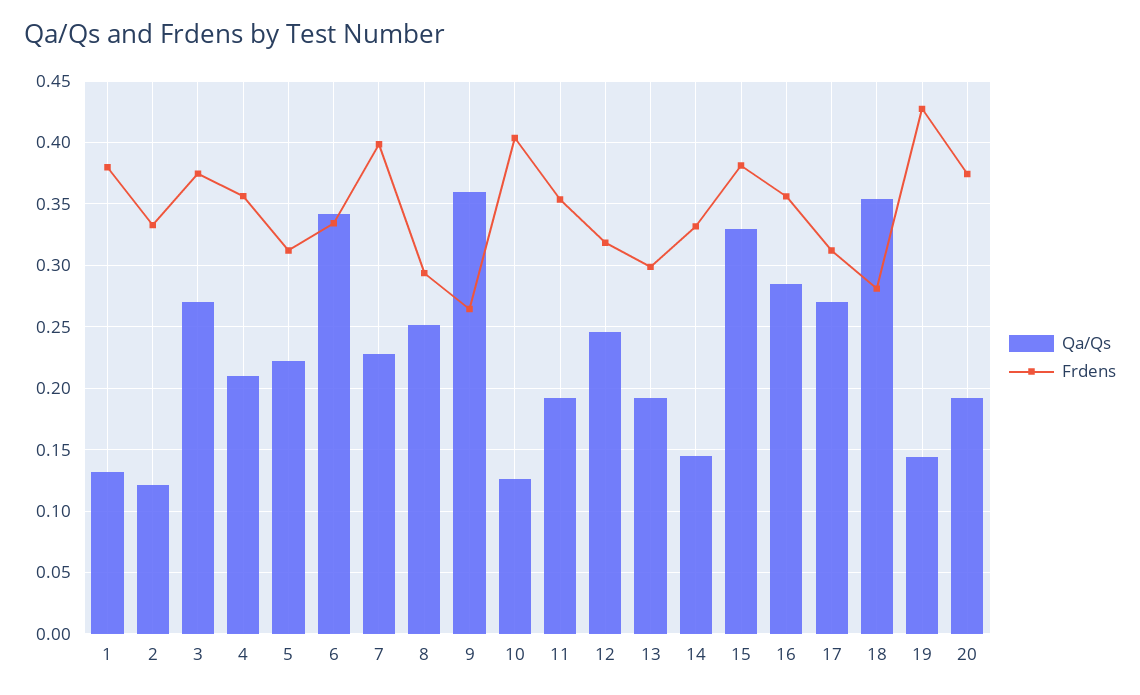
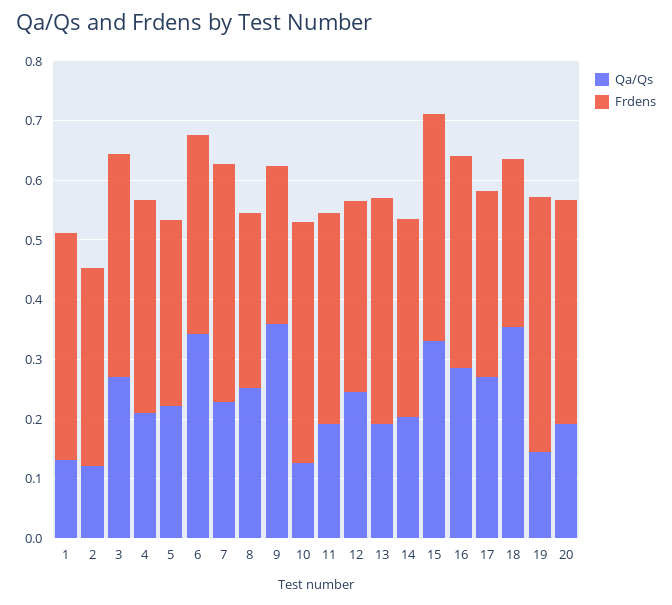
Frdens, 13: 0.3 -> 0.38
Qa/Qs, 14: 0.145 -> 0.2

